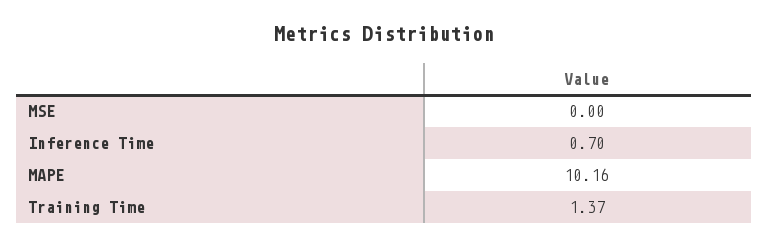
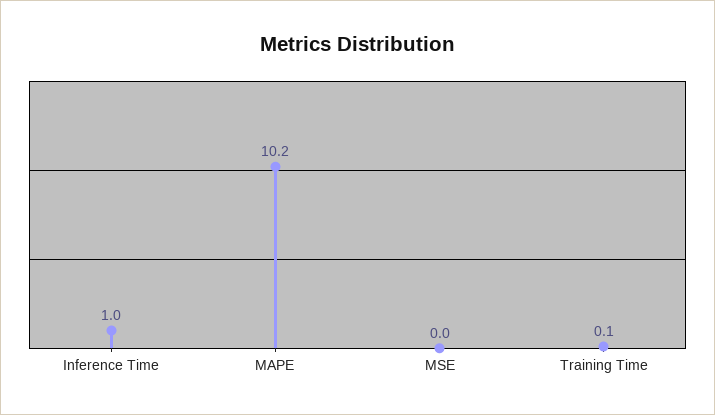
Inference Time: 0.7 -> 1
Training Time: 1.37 -> 0.1

